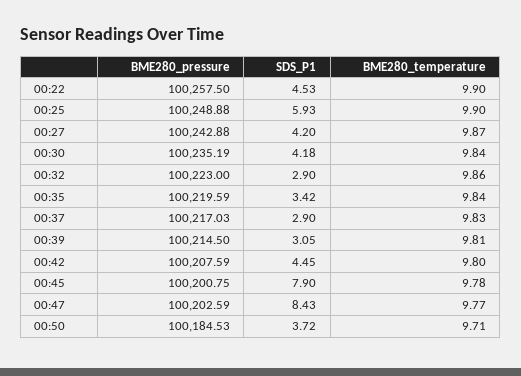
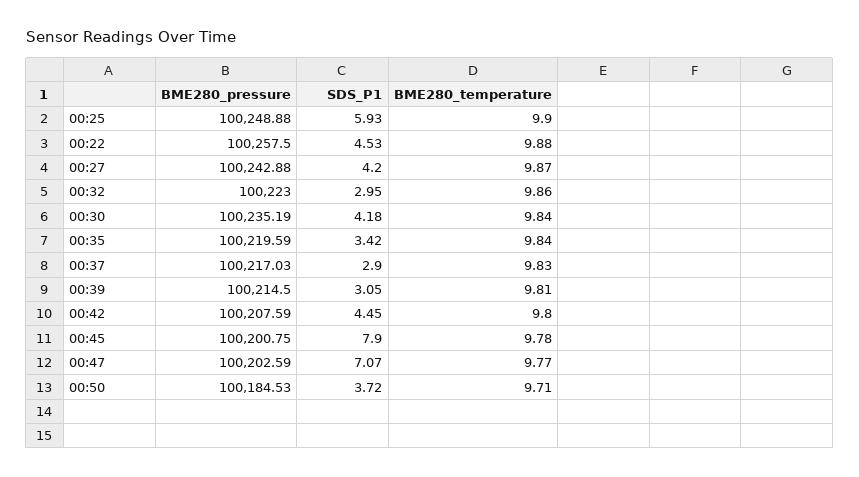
BME280_temperature, 00:22: 9.9 -> 9.88
SDS_P1, 00:32: 2.9 -> 2.95
SDS_P1, 00:47: 8.43 -> 7.07

